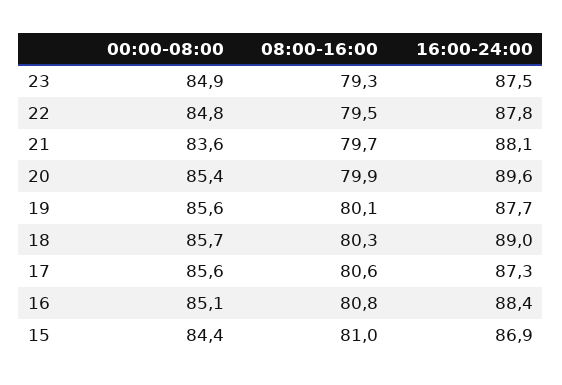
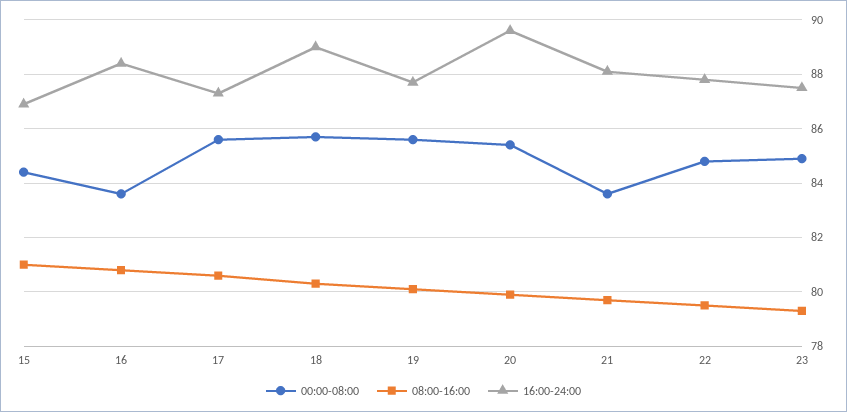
00:00-08:00, 16: 85.1 -> 83.5

